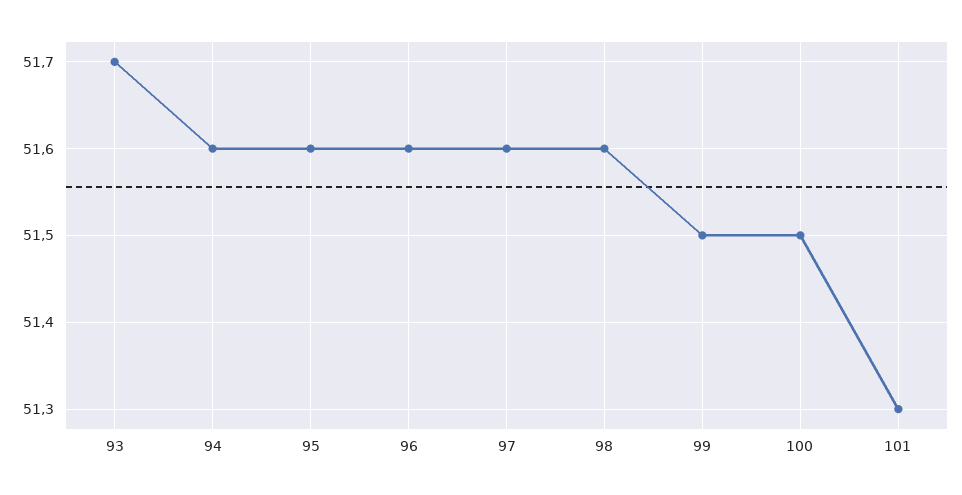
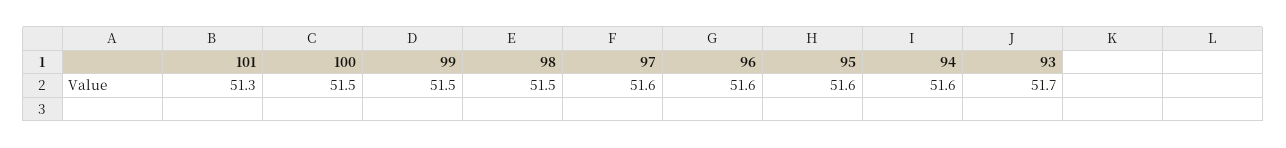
98: 51.6 -> 51.5

